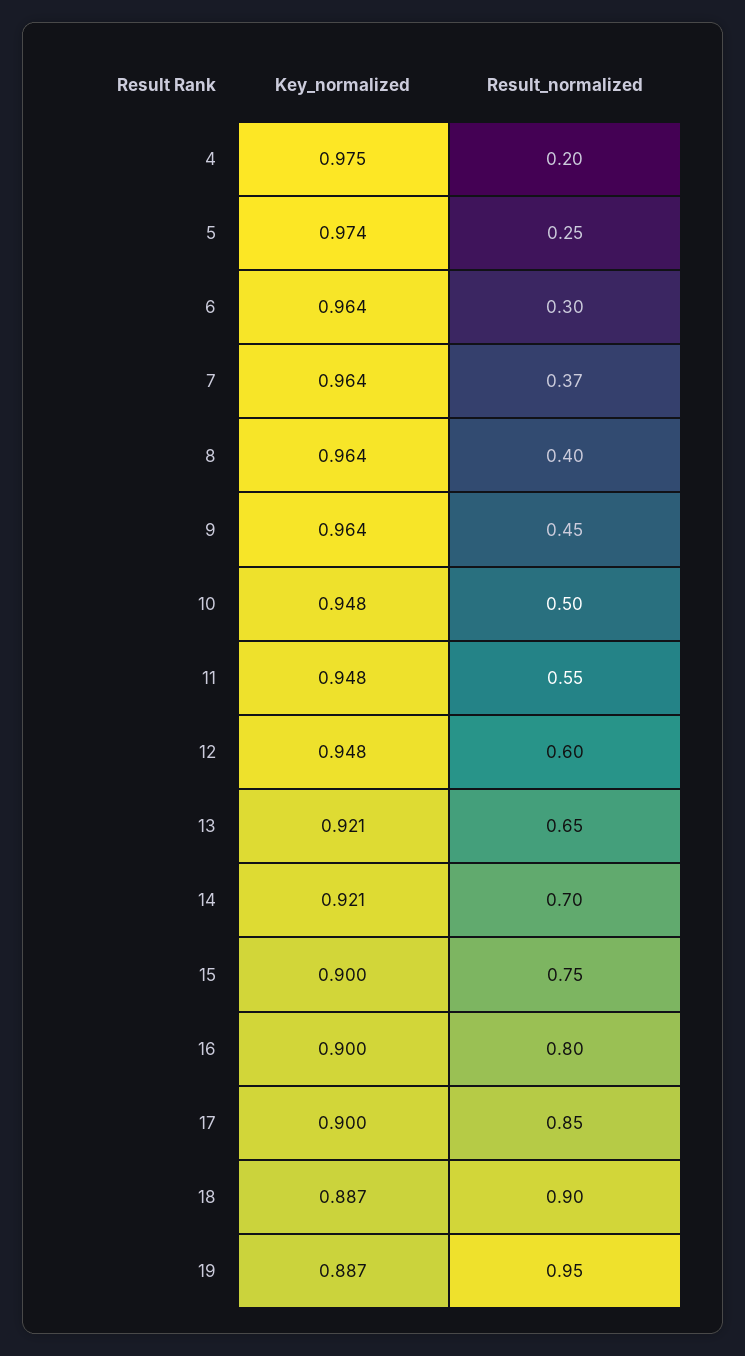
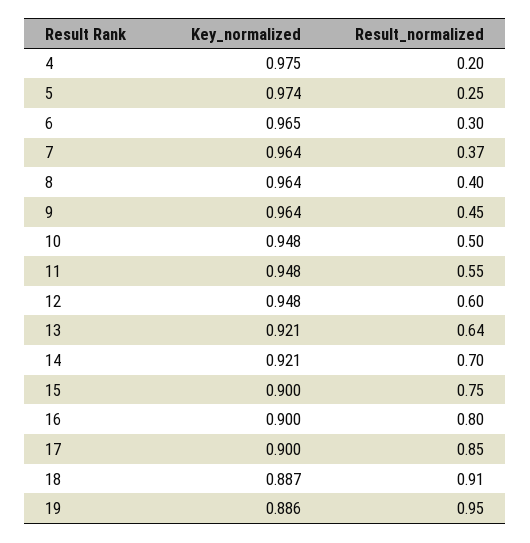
Key_normalized, 6: 0.964 -> 0.965
Result_normalized, 13: 0.65 -> 0.64
Result_normalized, 18: 0.9 -> 0.91
Key_normalized, 19: 0.887 -> 0.886

